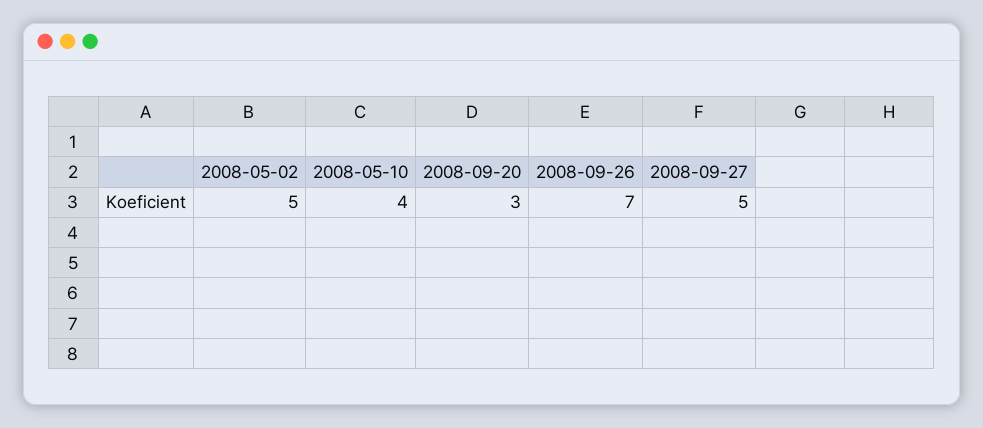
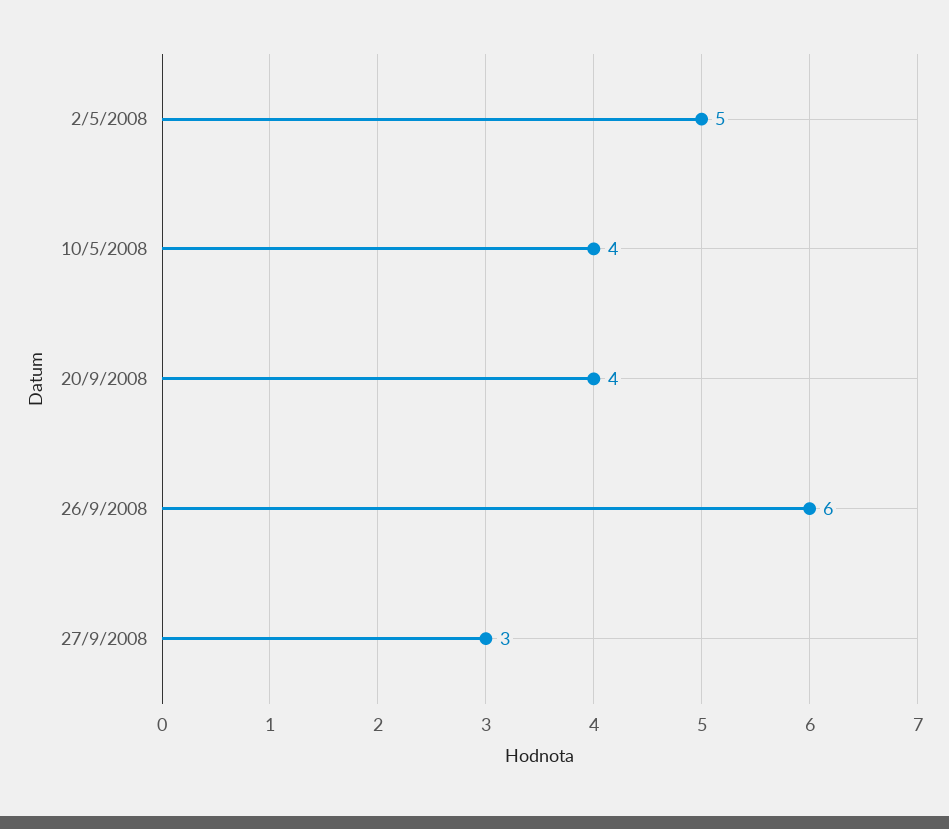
2008-09-20: 3 -> 4
2008-09-26: 7 -> 6
2008-09-27: 5 -> 3

